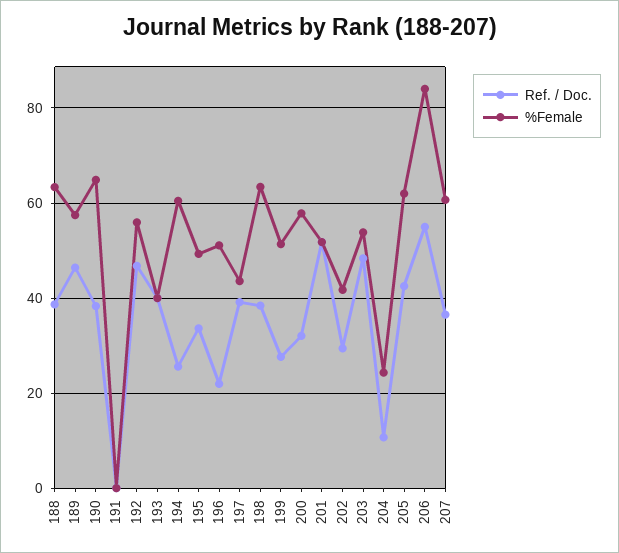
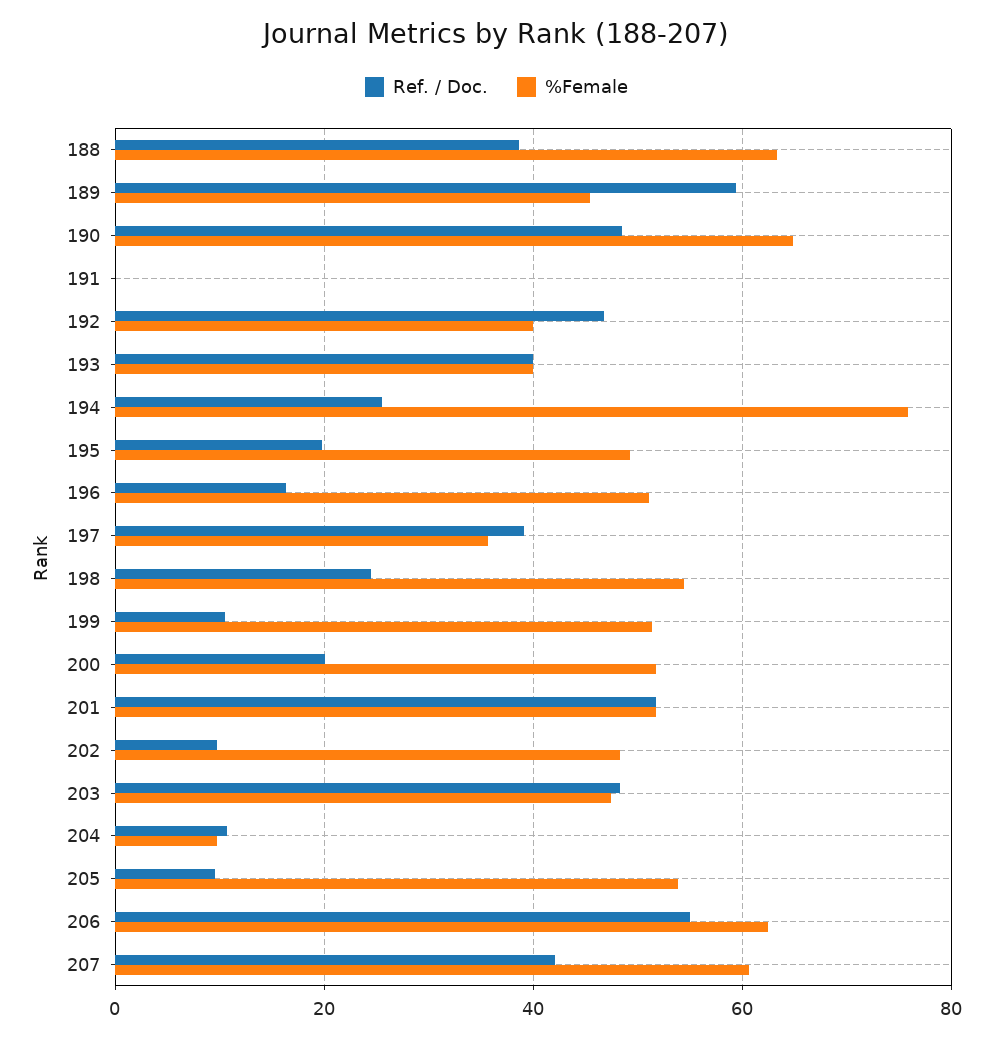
Ref. / Doc., 189: 46 -> 60
%Female, 189: 58 -> 46
Ref. / Doc., 190: 38 -> 48
%Female, 192: 56 -> 40
%Female, 194: 60 -> 76
Ref. / Doc., 195: 34 -> 20
Ref. / Doc., 196: 22 -> 16
%Female, 197: 44 -> 36
Ref. / Doc., 198: 38 -> 24
%Female, 198: 64 -> 54
Ref. / Doc., 199: 28 -> 10
Ref. / Doc., 200: 32 -> 20
%Female, 200: 58 -> 52
Ref. / Doc., 202: 30 -> 10
%Female, 202: 42 -> 48
%Female, 203: 54 -> 48
%Female, 204: 24 -> 10
Ref. / Doc., 205: 42 -> 10
%Female, 205: 62 -> 54
%Female, 206: 84 -> 62
Ref. / Doc., 207: 36 -> 42

